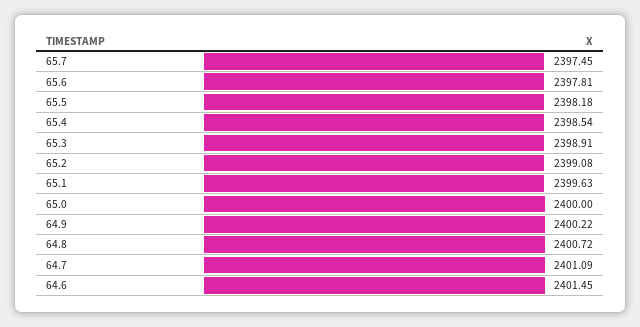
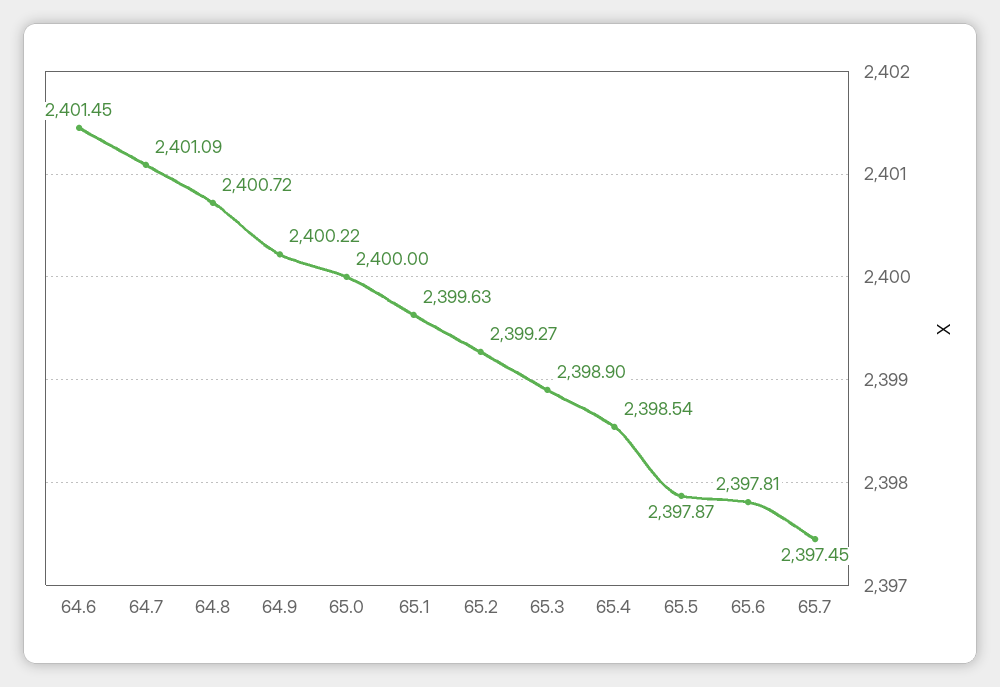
65.5: 2398.18 -> 2397.87
65.3: 2398.91 -> 2398.9
65.2: 2399.08 -> 2399.27

